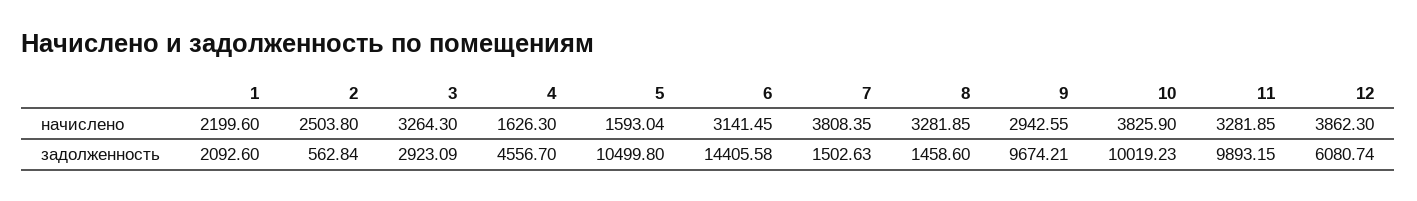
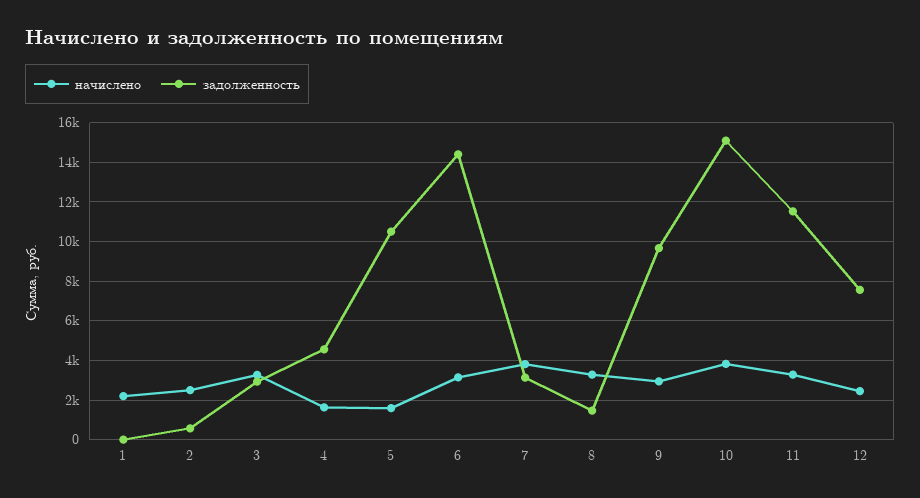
начислено, 12: 3862.3 -> 2500
задолженность, 1: 2092.6 -> 0
задолженность, 7: 1502.63 -> 3000
задолженность, 10: 10019.23 -> 15000
задолженность, 11: 9893.15 -> 11500
задолженность, 12: 6080.74 -> 7500

